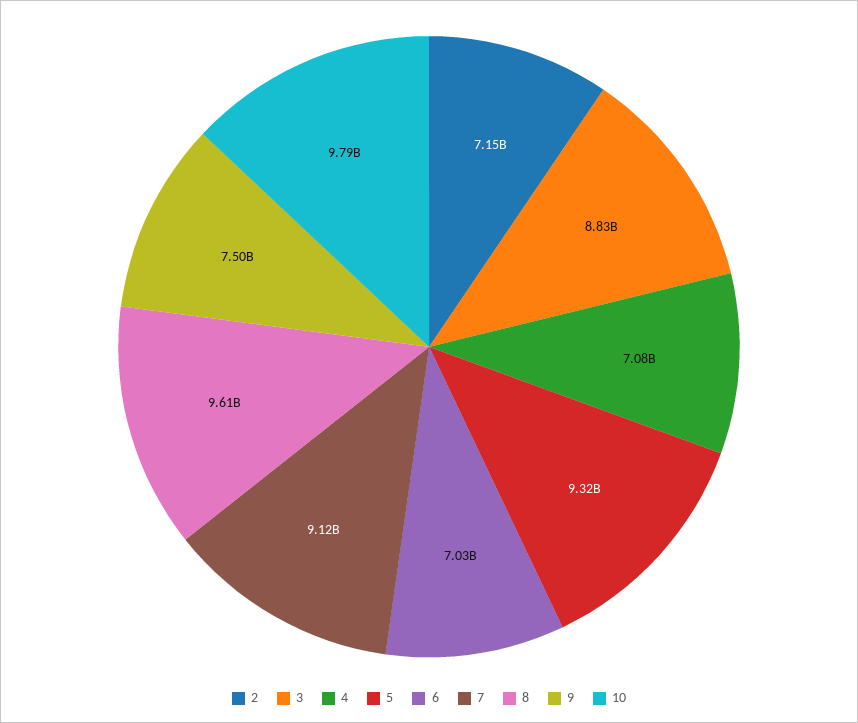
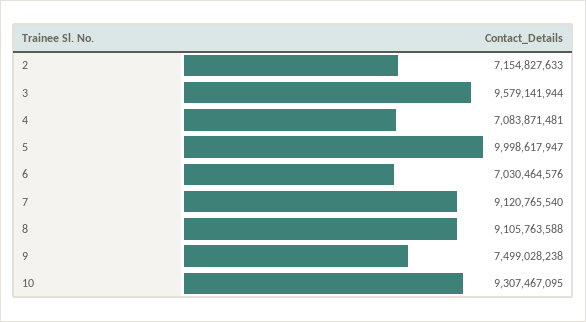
3: 8830000000 -> 9579141944
5: 9320000000 -> 9998617947
8: 9610000000 -> 9105763588
10: 9790000000 -> 9307467095

